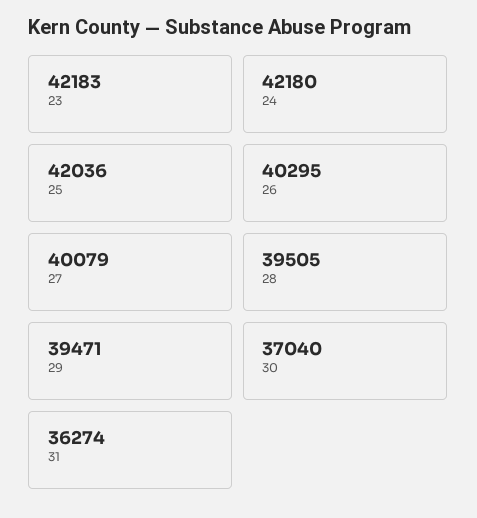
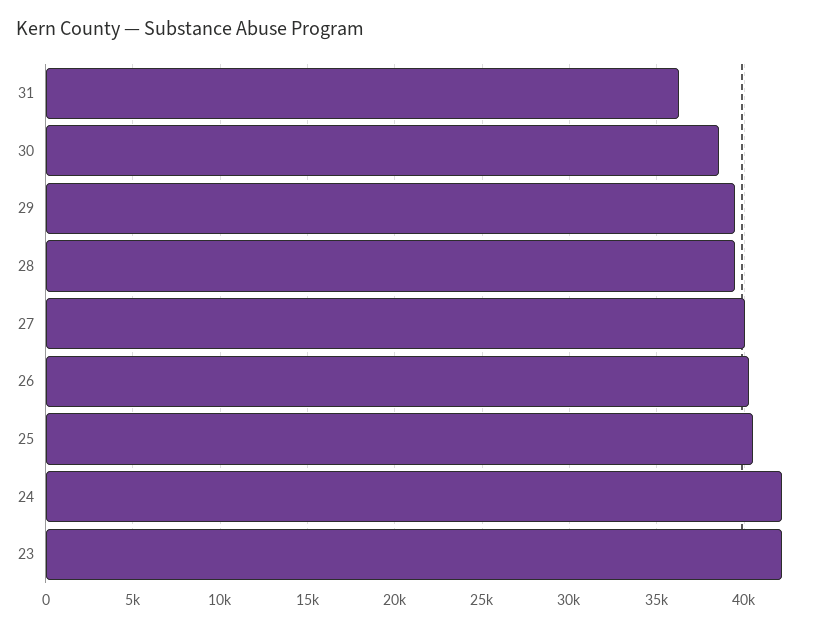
25: 42036 -> 40500
30: 37040 -> 38500

